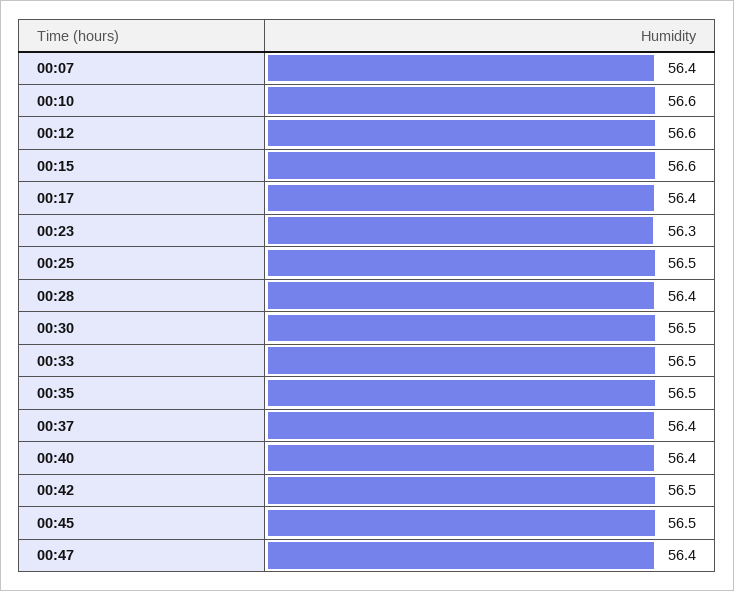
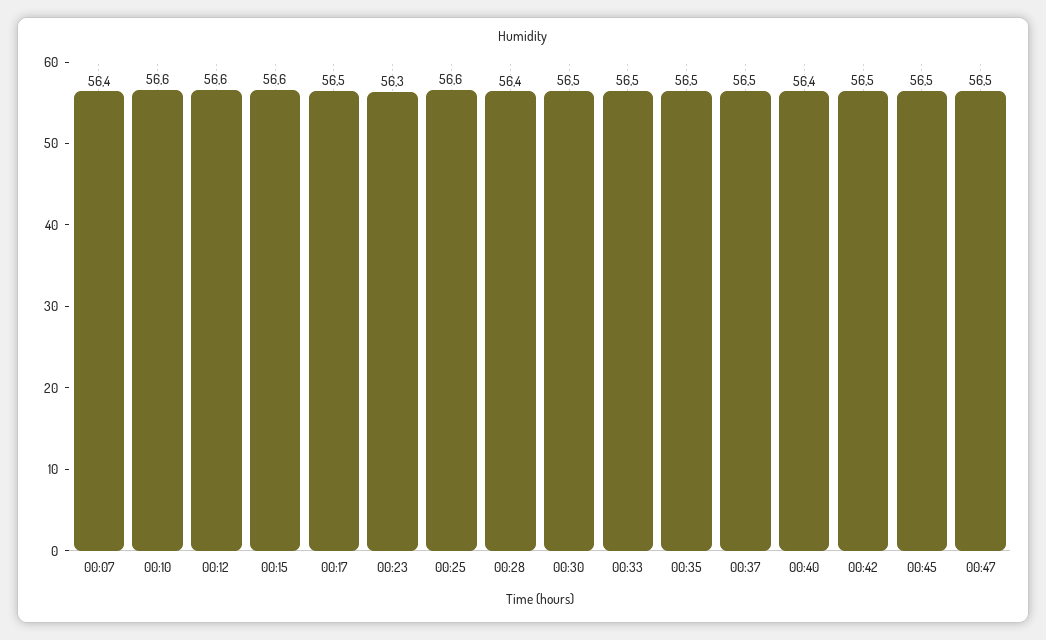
00:17: 56.4 -> 56.5
00:25: 56.5 -> 56.6
00:37: 56.4 -> 56.5
00:47: 56.4 -> 56.5

